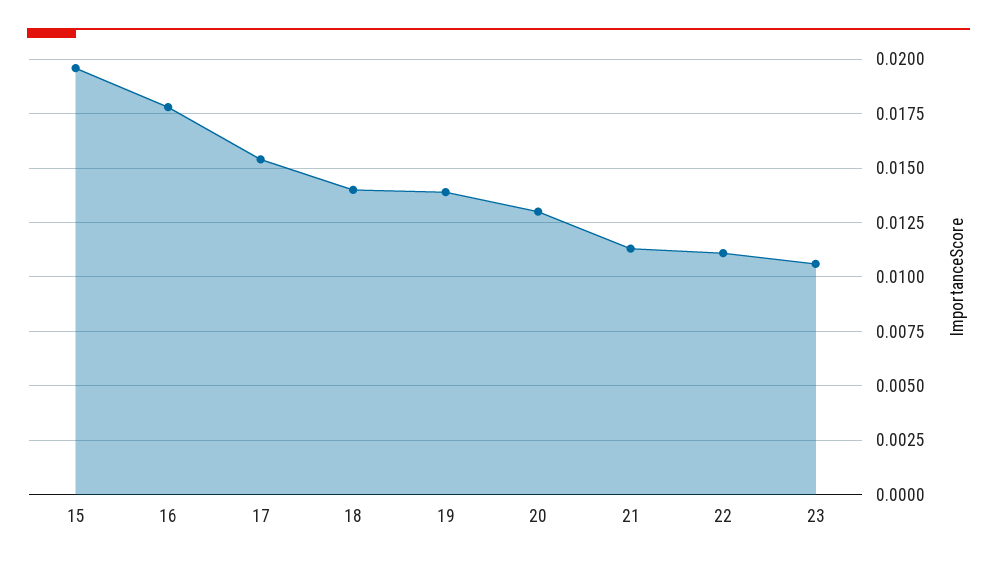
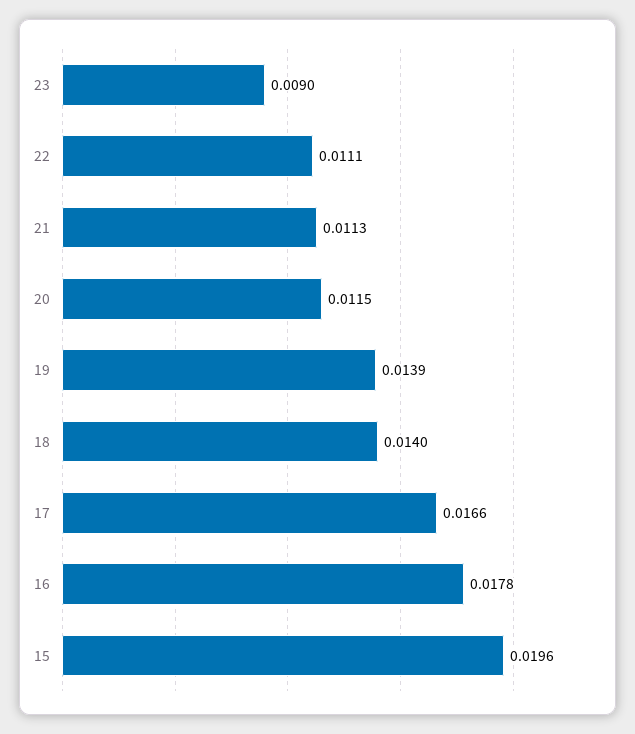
17: 0.0155 -> 0.0166
20: 0.013 -> 0.0115
23: 0.0105 -> 0.009

